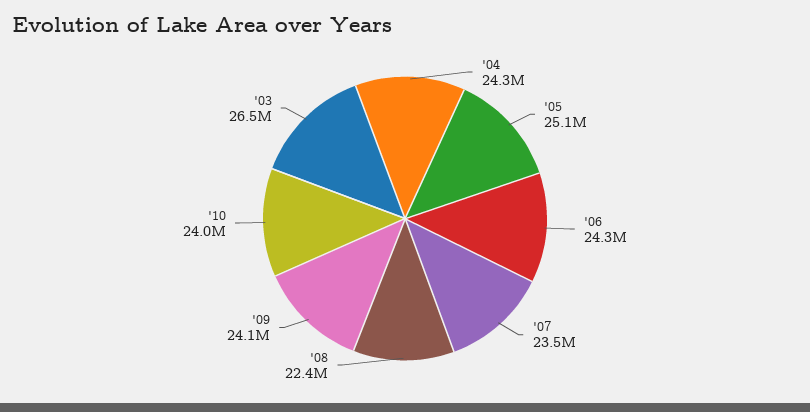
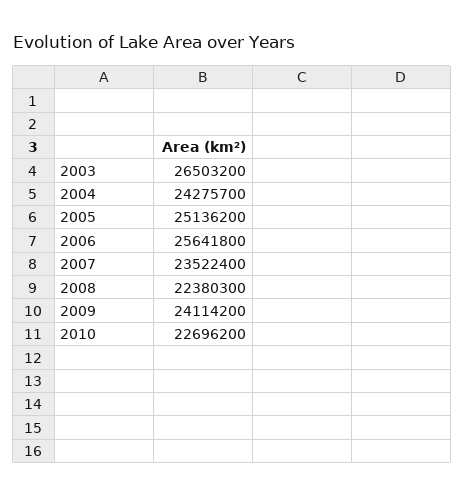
'06: 24300000 -> 25641800
'10: 24000000 -> 22696200

